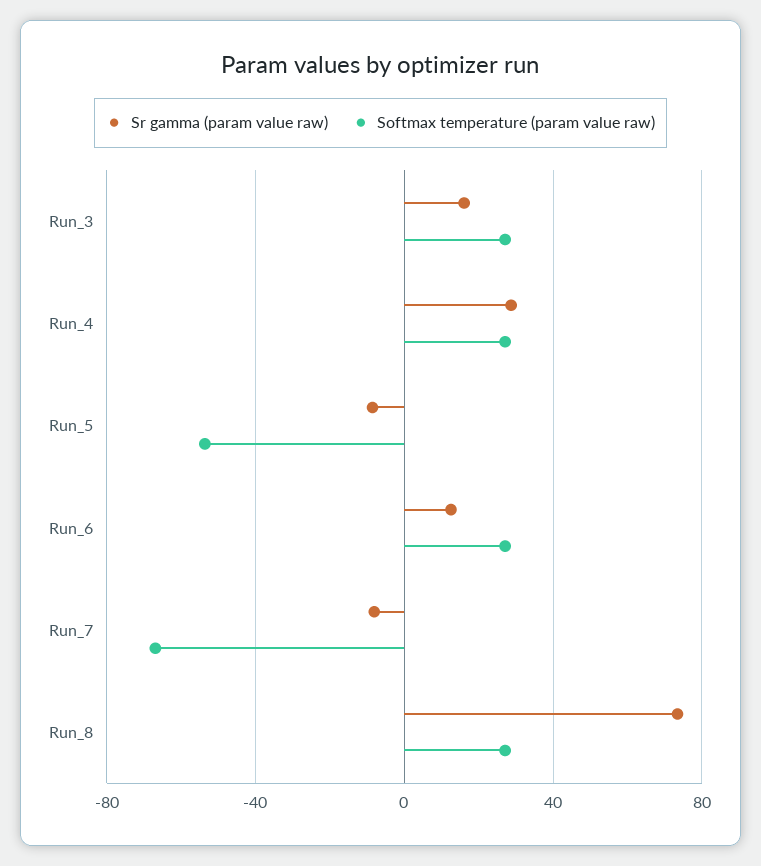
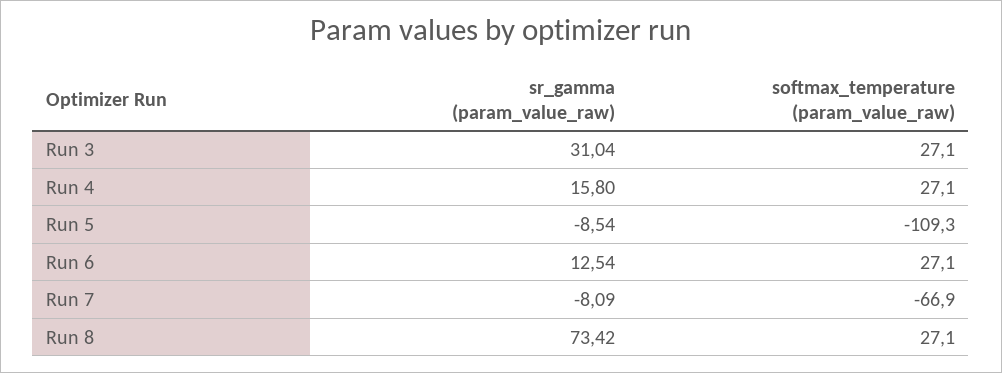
Sr gamma (param value raw), Run_3: 15 -> 31.04
Sr gamma (param value raw), Run_4: 30 -> 15.8
Softmax temperature (param value raw), Run_5: -55 -> -109.3

